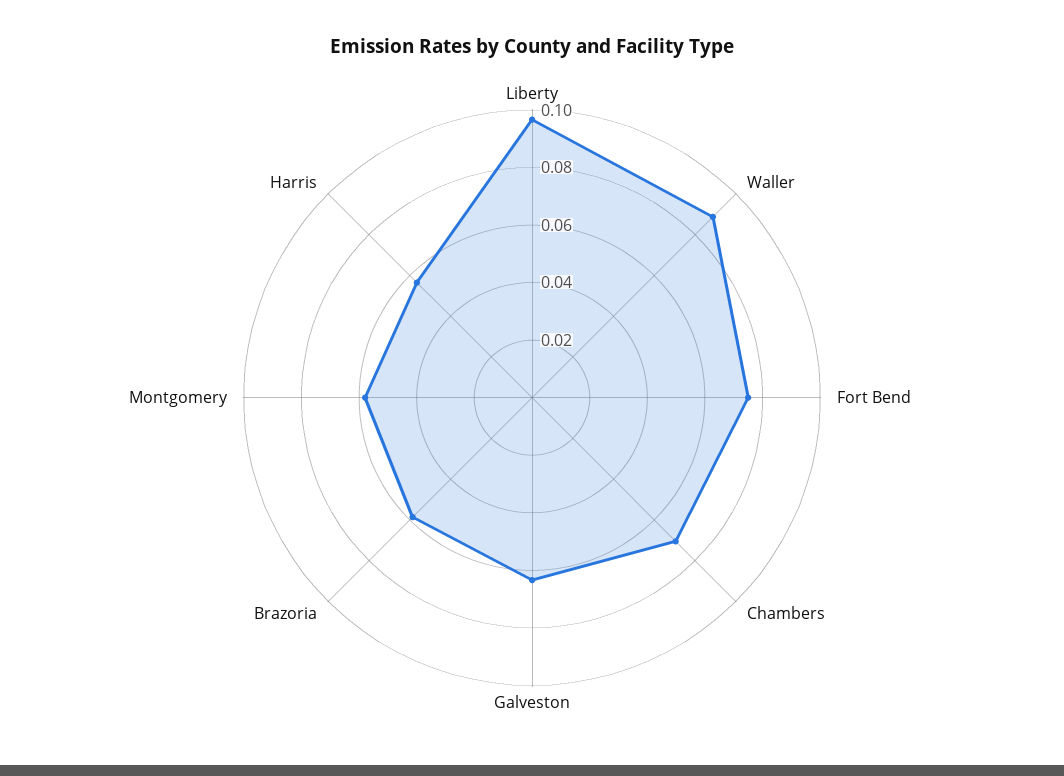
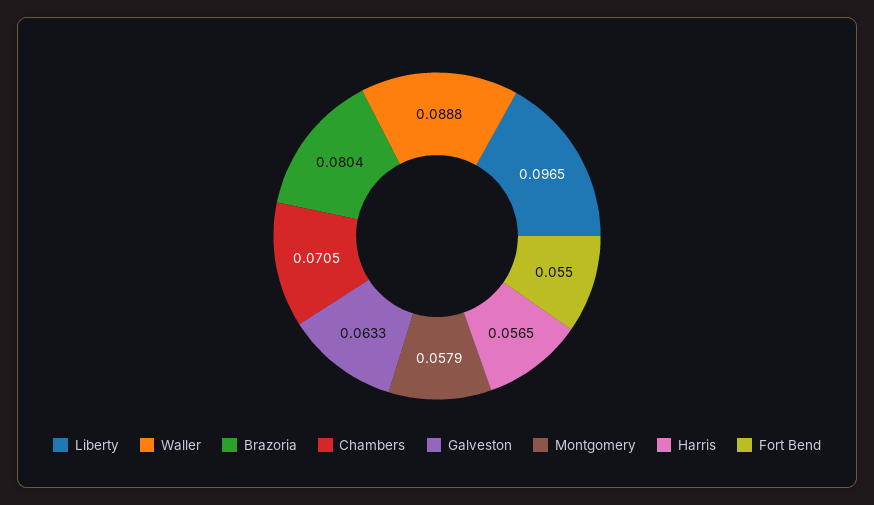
Fort Bend: 0.075 -> 0.055
Brazoria: 0.06 -> 0.0804

